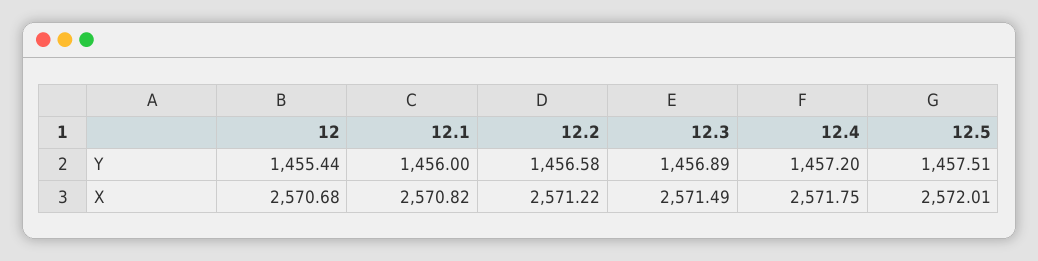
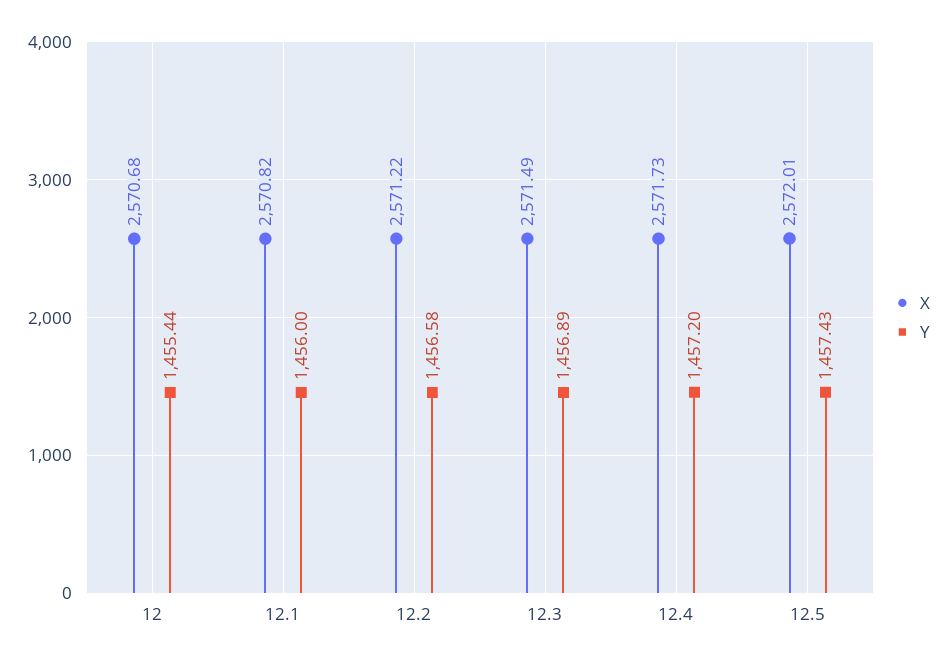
Y, 12.5: 1457.51 -> 1457.43
X, 12.4: 2571.75 -> 2571.73

